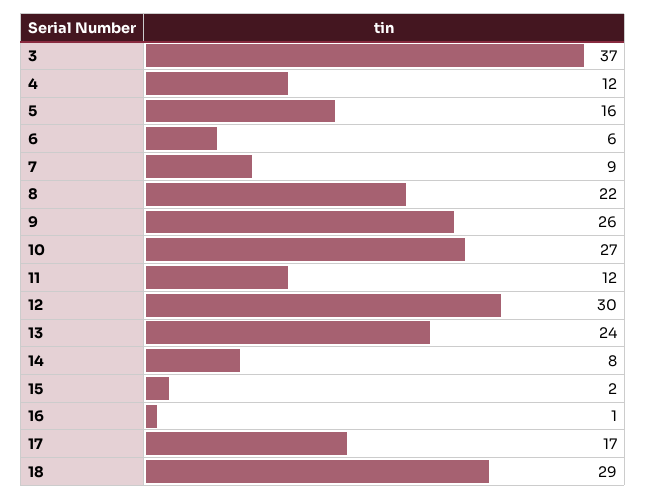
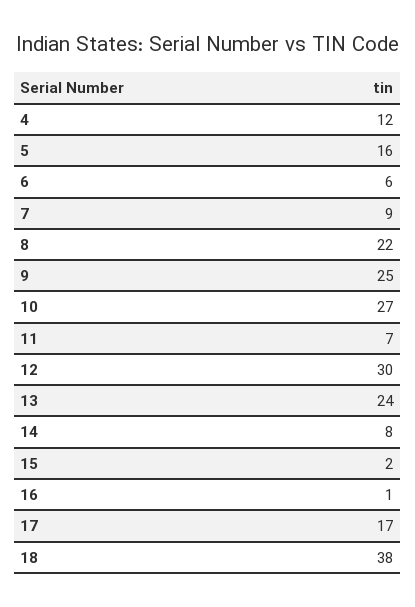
3: 37 -> none
9: 26 -> 25
11: 12 -> 7
18: 29 -> 38

